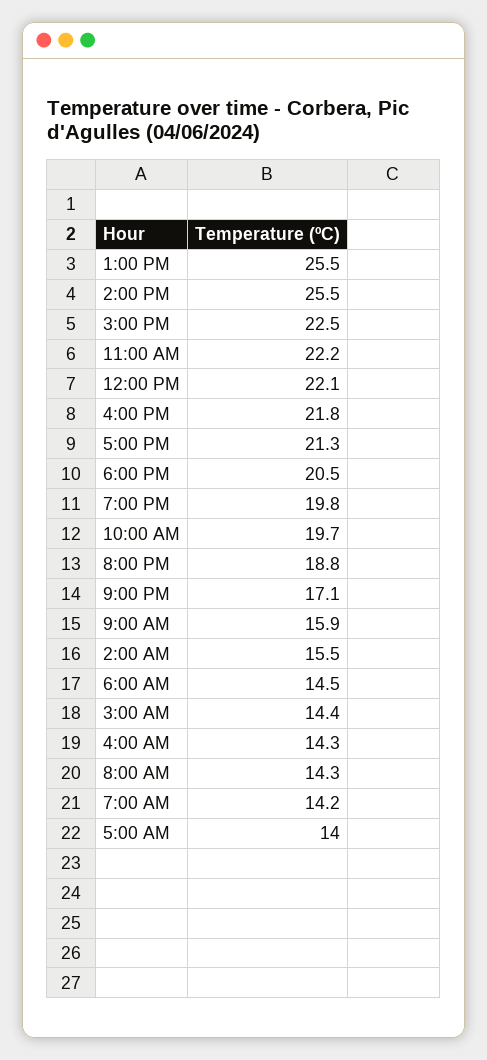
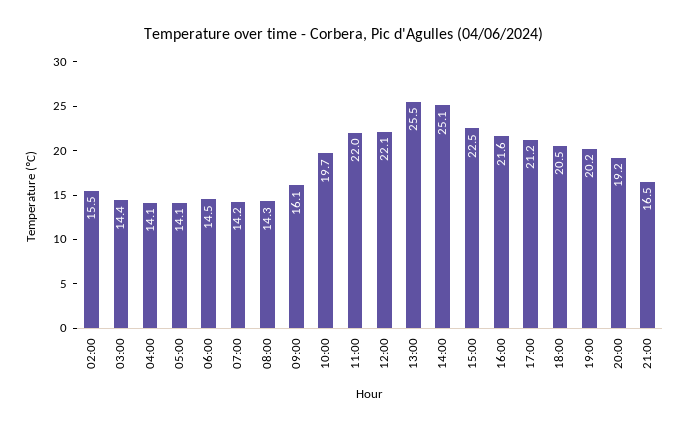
2:00 PM: 25.5 -> 25.1
11:00 AM: 22.2 -> 22
4:00 PM: 21.8 -> 21.6
5:00 PM: 21.3 -> 21.2
7:00 PM: 19.8 -> 20.2
8:00 PM: 18.8 -> 19.2
9:00 PM: 17.1 -> 16.5
9:00 AM: 15.9 -> 16.1
4:00 AM: 14.3 -> 14.1
5:00 AM: 14 -> 14.1

